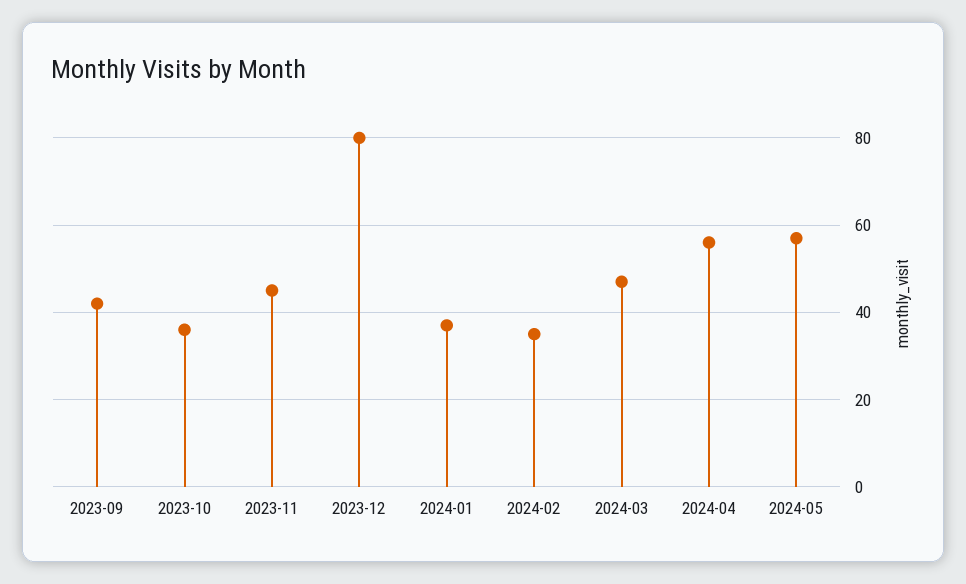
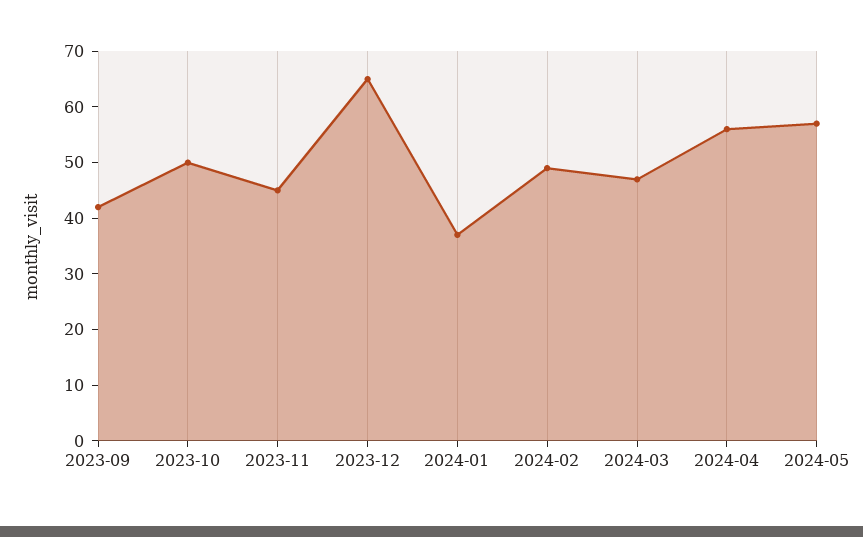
2023-10: 35 -> 50
2023-12: 80 -> 65
2024-02: 35 -> 50

